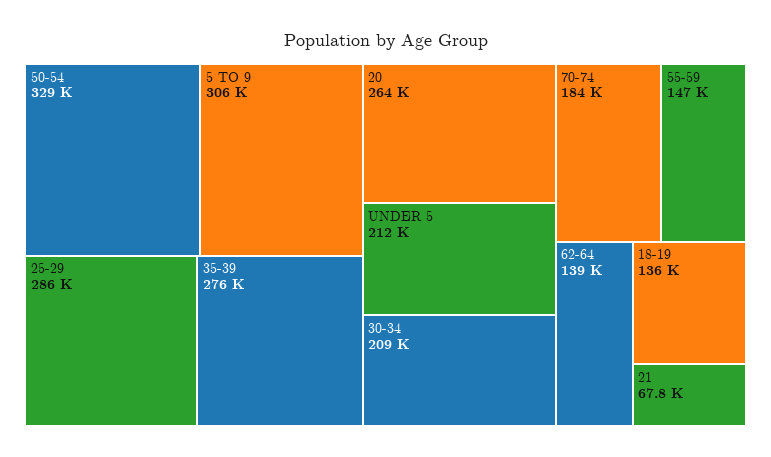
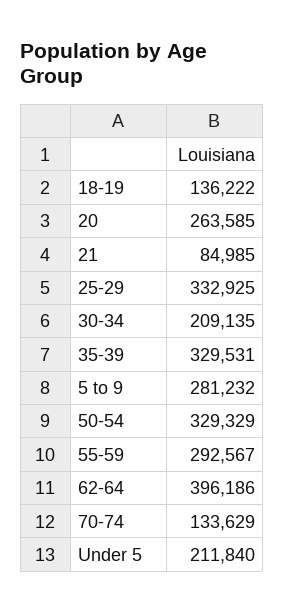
5 TO 9: 306000 -> 281232
25-29: 286000 -> 332925
35-39: 276000 -> 329531
70-74: 184000 -> 133629
55-59: 147000 -> 292567
62-64: 139000 -> 396186
21: 67800 -> 84985

